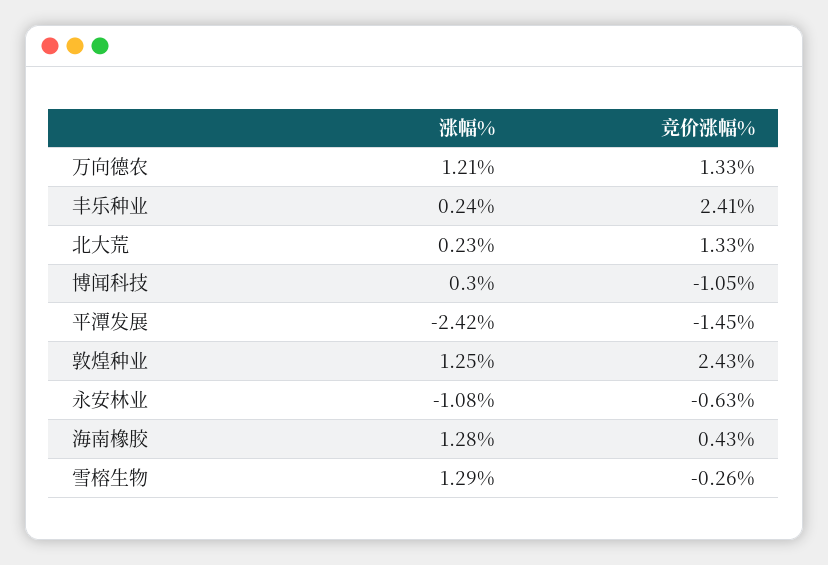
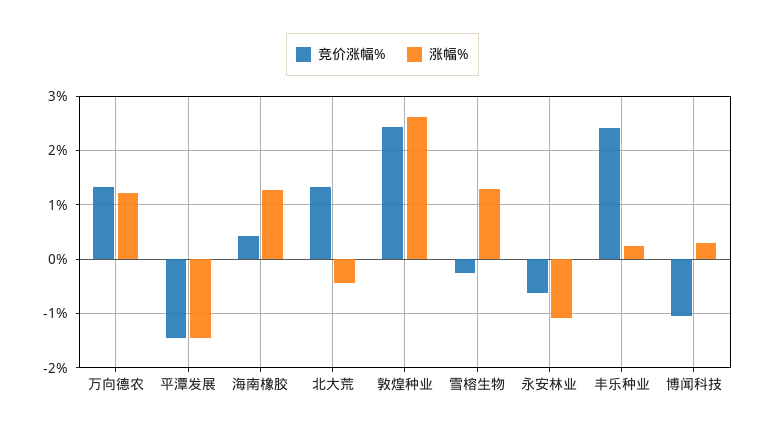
涨幅%, 北大荒: 0.23 -> -0.4
涨幅%, 平潭发展: -2.42 -> -1.4
涨幅%, 敦煌种业: 1.25 -> 2.6

